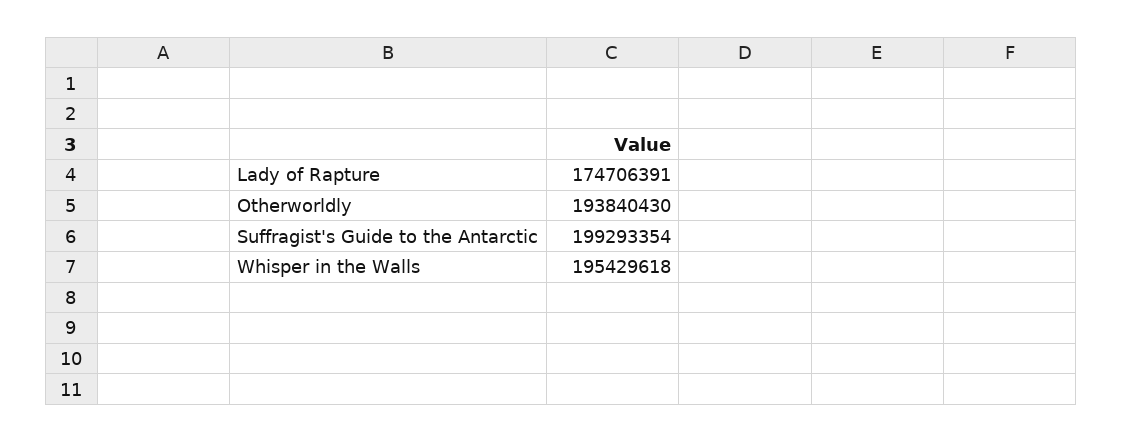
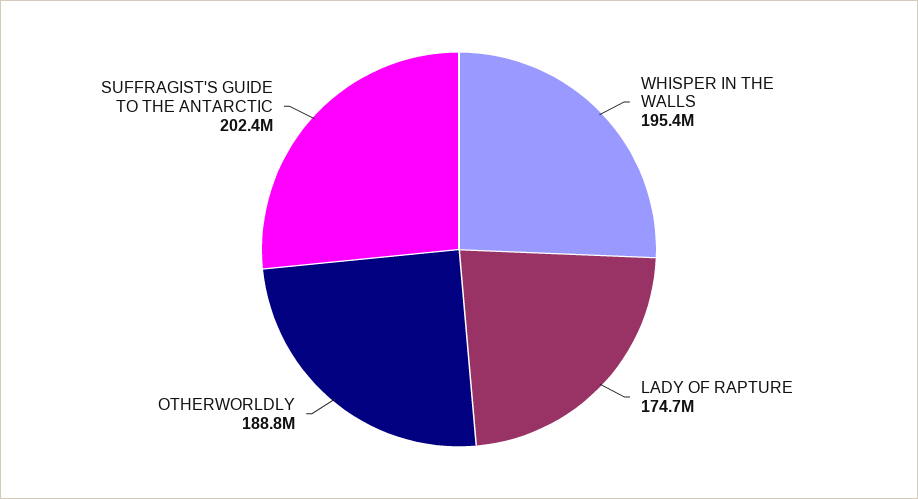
Otherworldly: 193840430 -> 188800000
Suffragist's Guide to the Antarctic: 199293354 -> 202400000

